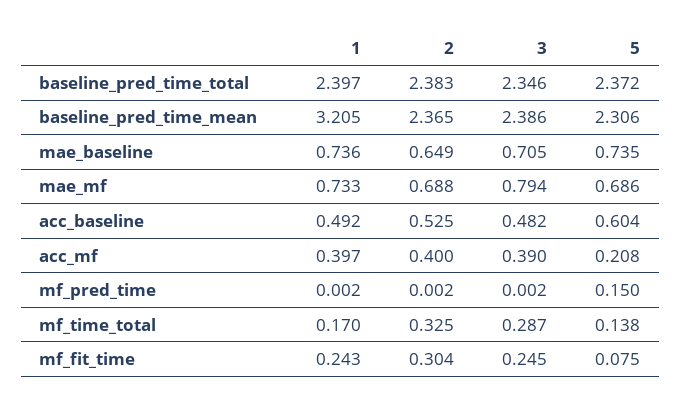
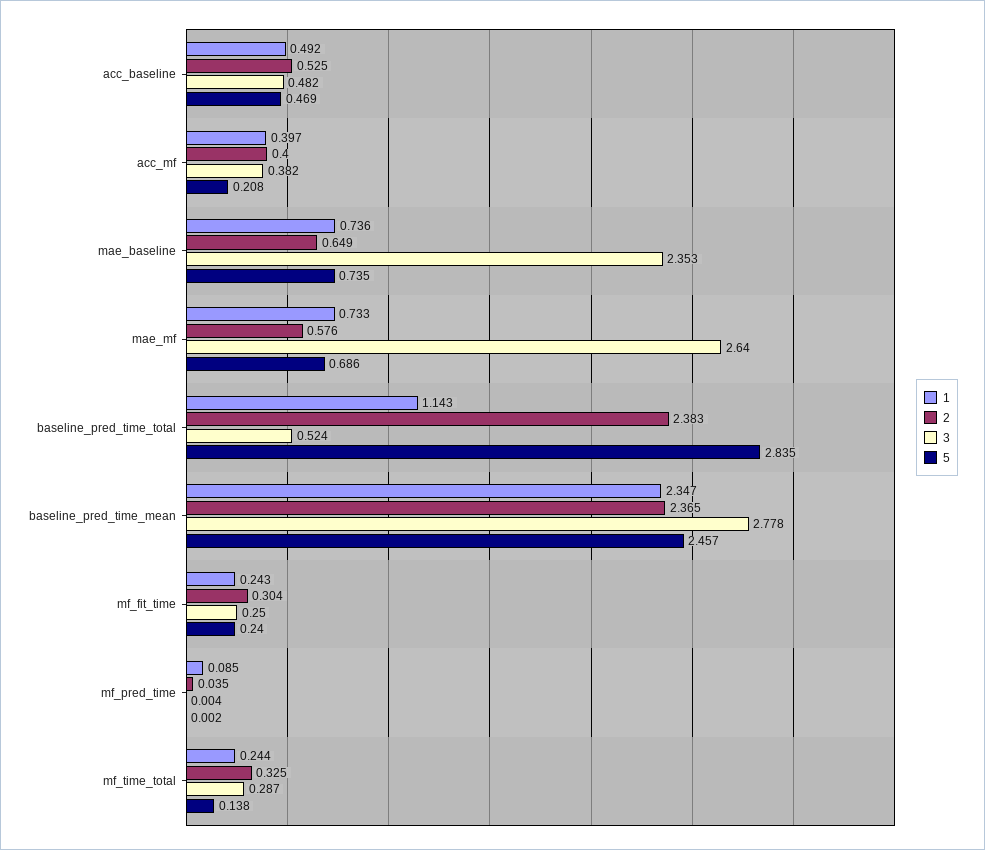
1, baseline_pred_time_total: 2.397 -> 1.143
3, baseline_pred_time_total: 2.346 -> 0.524
5, baseline_pred_time_total: 2.372 -> 2.835
1, baseline_pred_time_mean: 3.205 -> 2.347
3, baseline_pred_time_mean: 2.386 -> 2.778
5, baseline_pred_time_mean: 2.306 -> 2.457
3, mae_baseline: 0.705 -> 2.353
2, mae_mf: 0.688 -> 0.576
3, mae_mf: 0.794 -> 2.64
5, acc_baseline: 0.604 -> 0.469
3, acc_mf: 0.39 -> 0.382
1, mf_pred_time: 0.002 -> 0.085
2, mf_pred_time: 0.002 -> 0.035
3, mf_pred_time: 0.002 -> 0.004
5, mf_pred_time: 0.15 -> 0.002
1, mf_time_total: 0.17 -> 0.244
3, mf_fit_time: 0.245 -> 0.25
5, mf_fit_time: 0.075 -> 0.24

